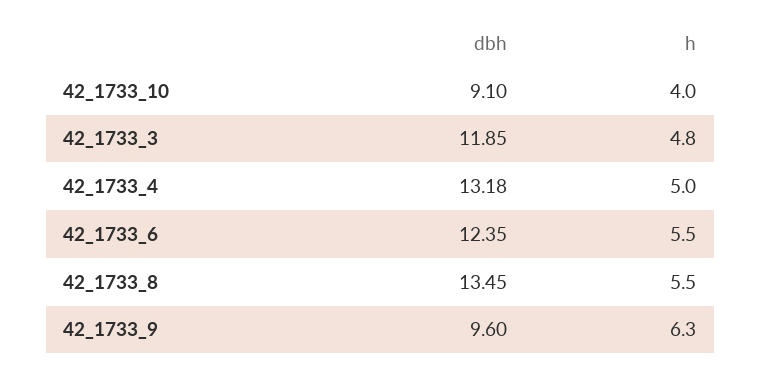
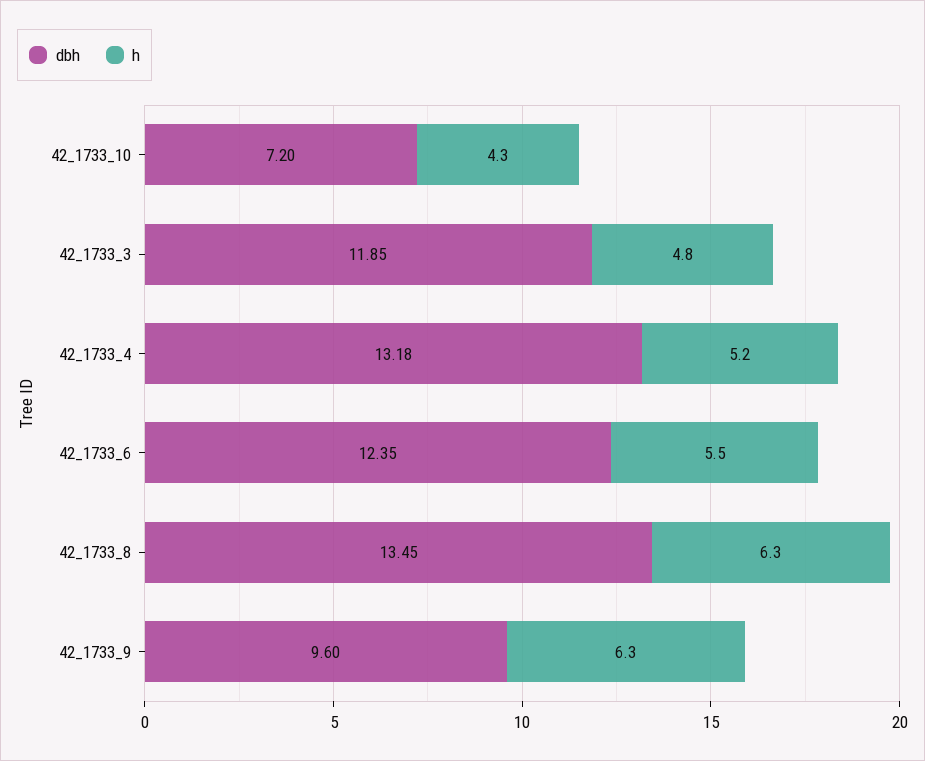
dbh, 42_1733_10: 9.1 -> 7.2
h, 42_1733_10: 4 -> 4.3
h, 42_1733_4: 5 -> 5.2
h, 42_1733_8: 5.5 -> 6.3

